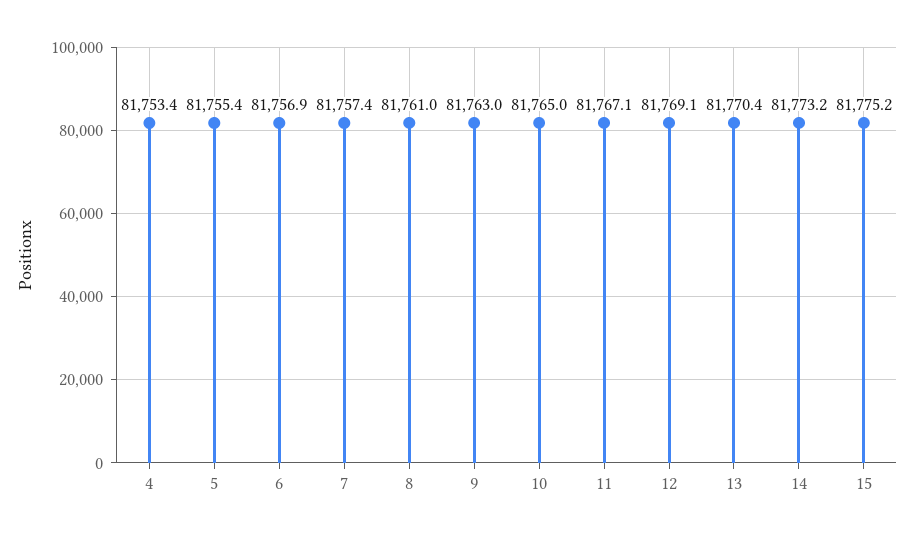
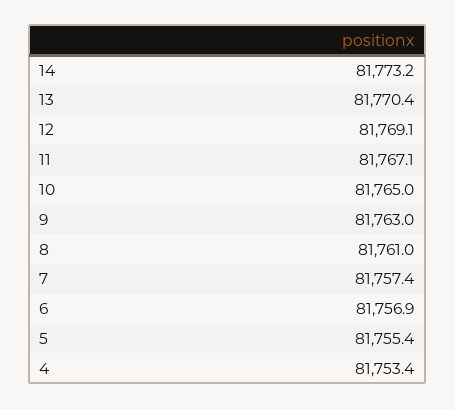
15: 81775.2 -> none

